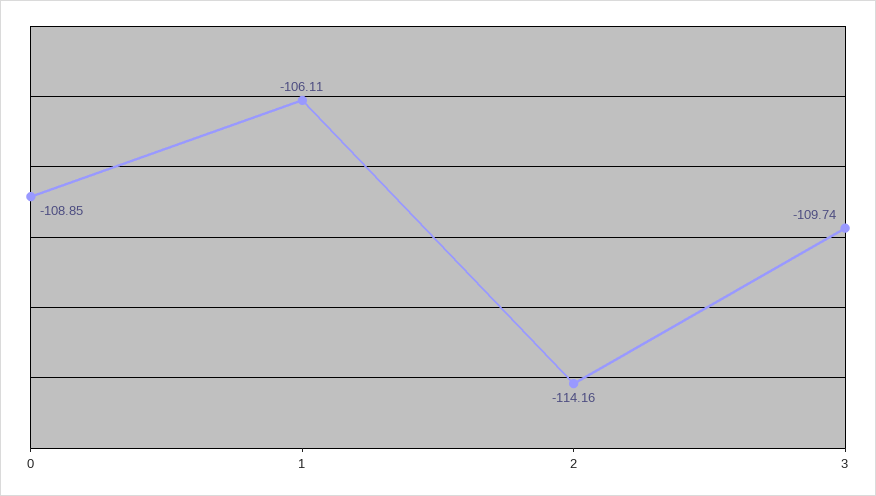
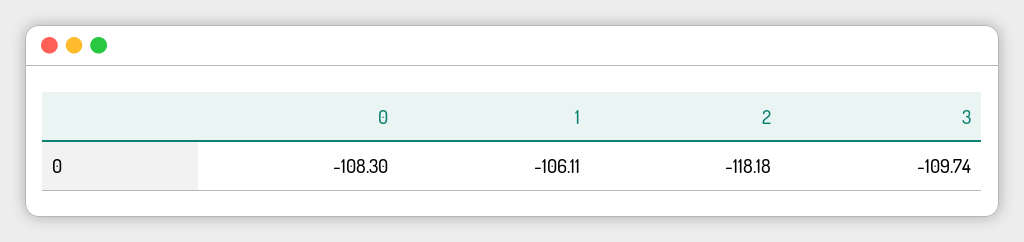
0: -108.85 -> -108.3
2: -114.16 -> -118.18

